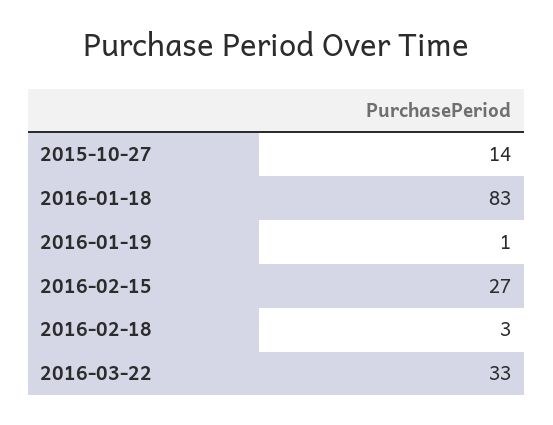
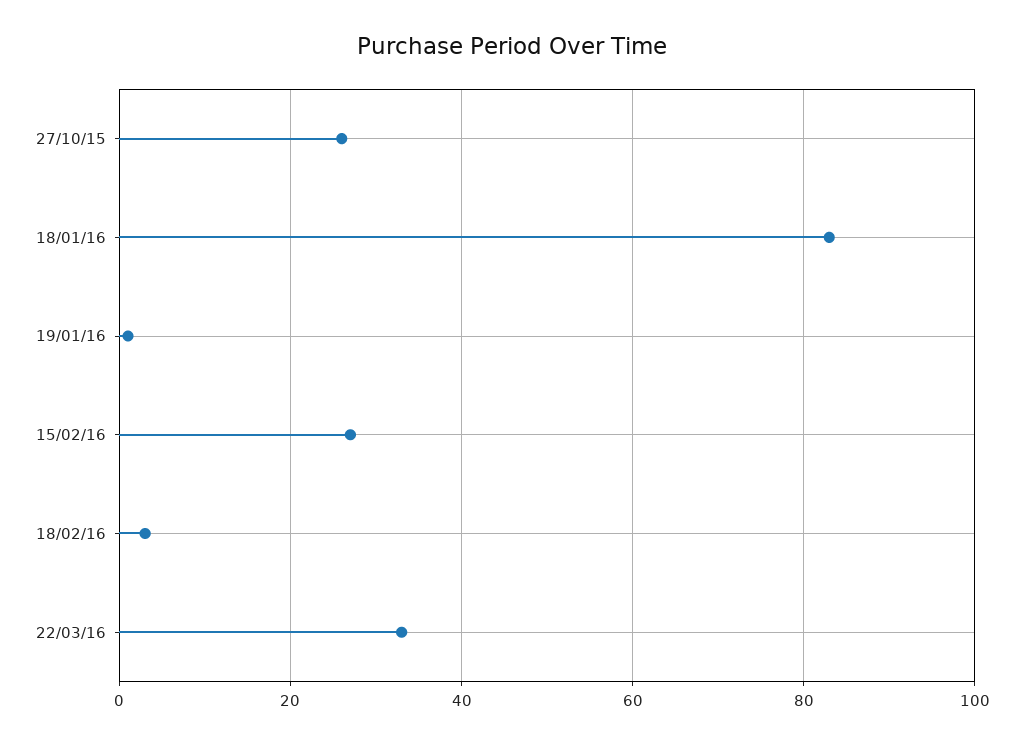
2015-10-27: 14 -> 25

